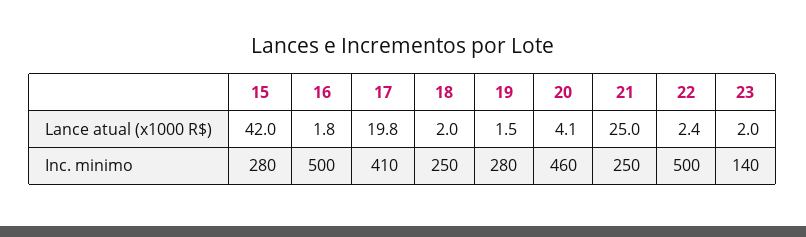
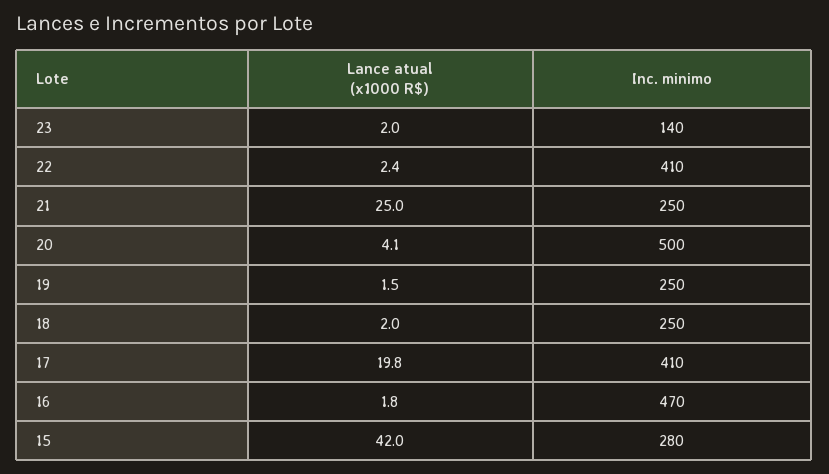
16, Inc. minimo: 500 -> 470
19, Inc. minimo: 280 -> 250
20, Inc. minimo: 460 -> 500
22, Inc. minimo: 500 -> 410

